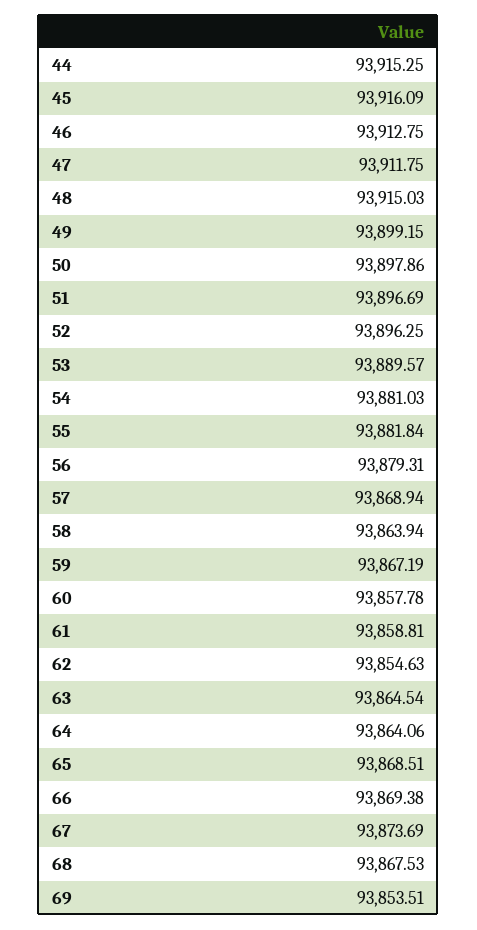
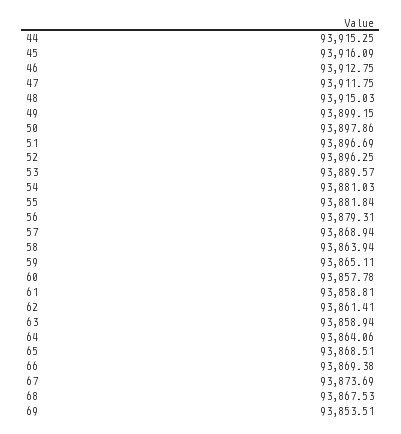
59: 93867.19 -> 93865.11
62: 93854.63 -> 93861.41
63: 93864.54 -> 93858.94

